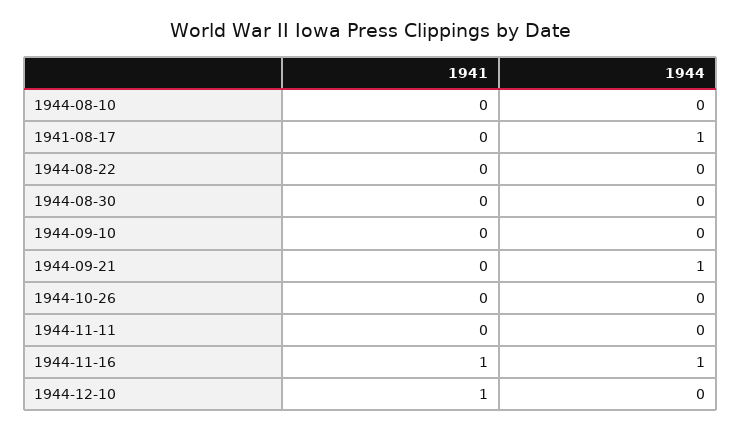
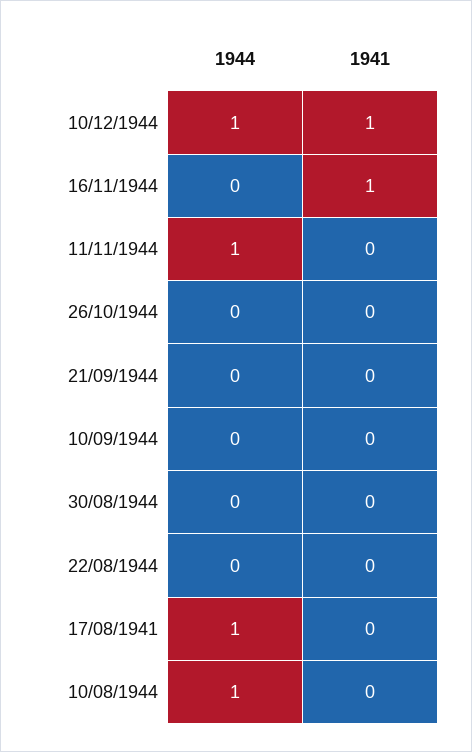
1944, 1944-08-10: 0 -> 1
1944, 1944-09-21: 1 -> 0
1944, 1944-11-11: 0 -> 1
1944, 1944-11-16: 1 -> 0
1944, 1944-12-10: 0 -> 1

